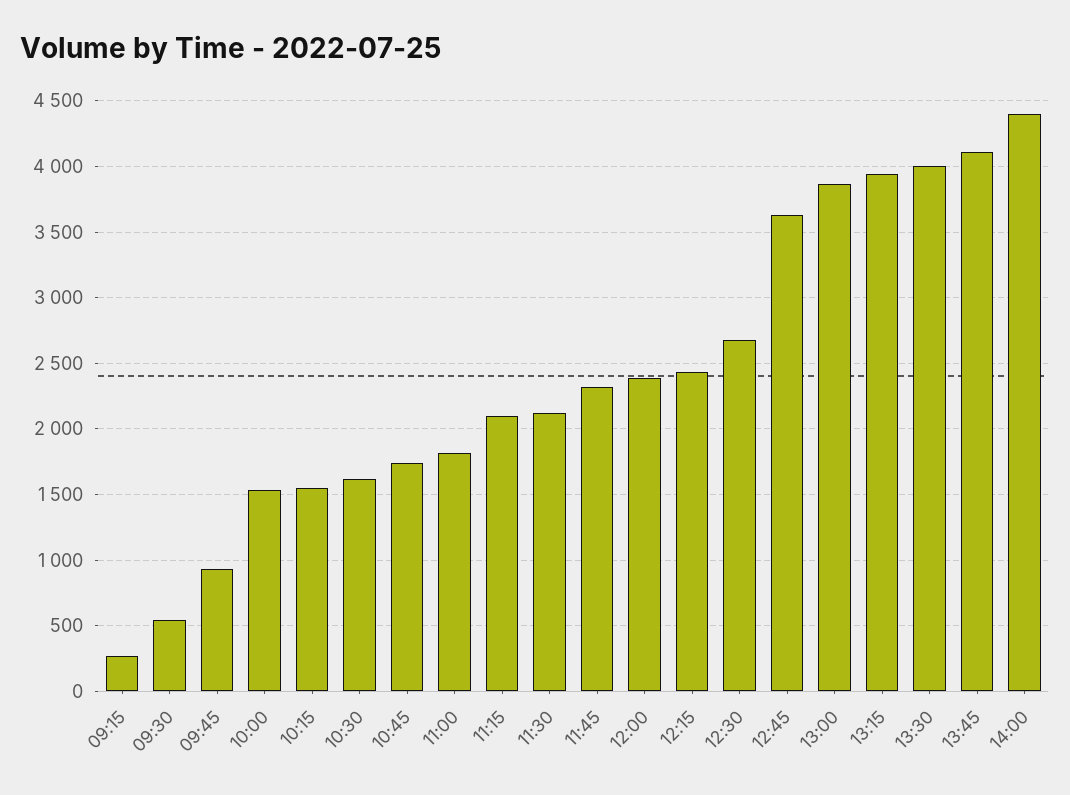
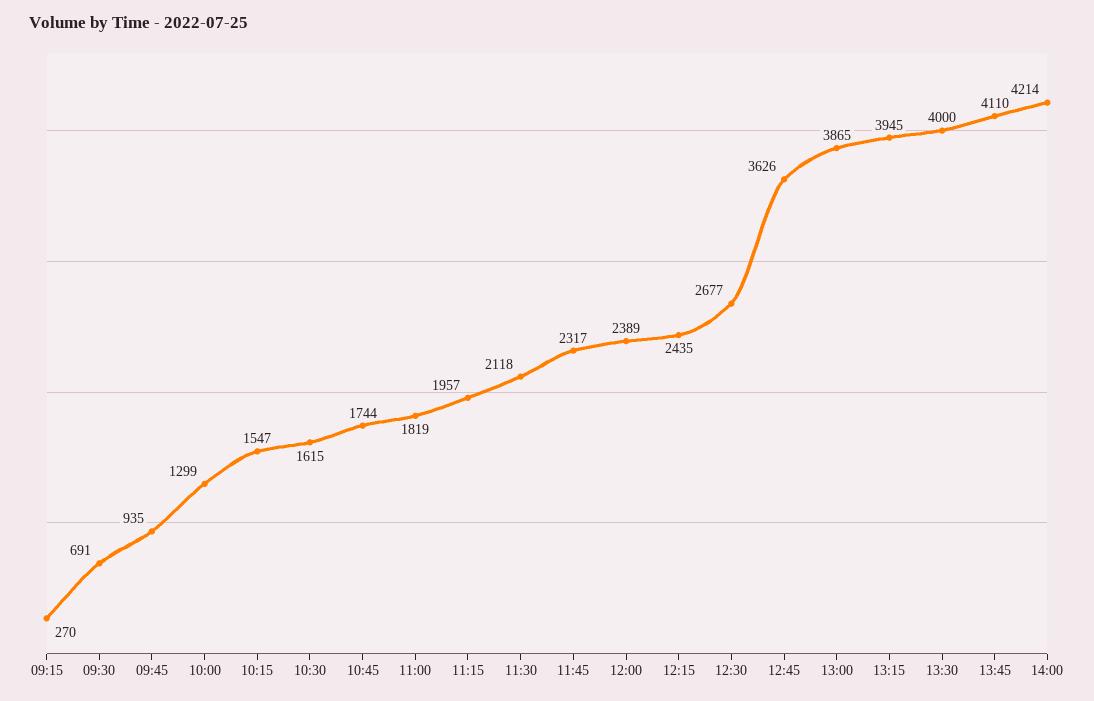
09:30: 550 -> 691
10:00: 1550 -> 1299
11:15: 2100 -> 1957
14:00: 4400 -> 4214

